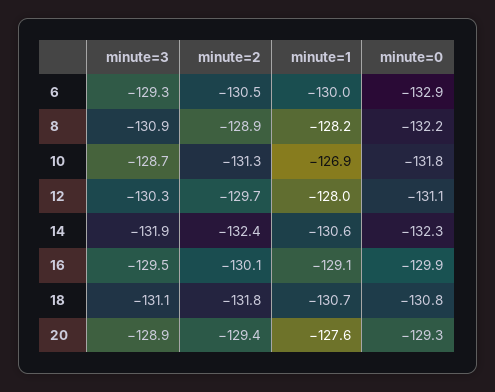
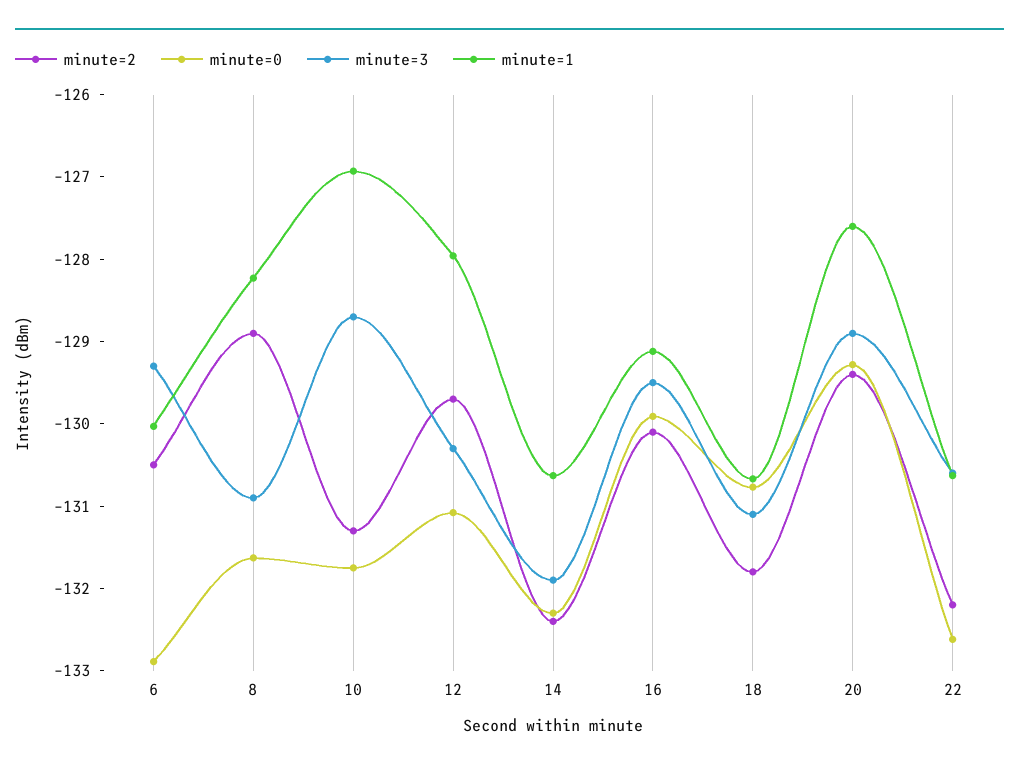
minute=0, 8: -132.2 -> -131.6
minute=2, 22: none -> -132.2
minute=0, 22: none -> -132.6
minute=3, 22: none -> -130.6
minute=1, 22: none -> -130.6

